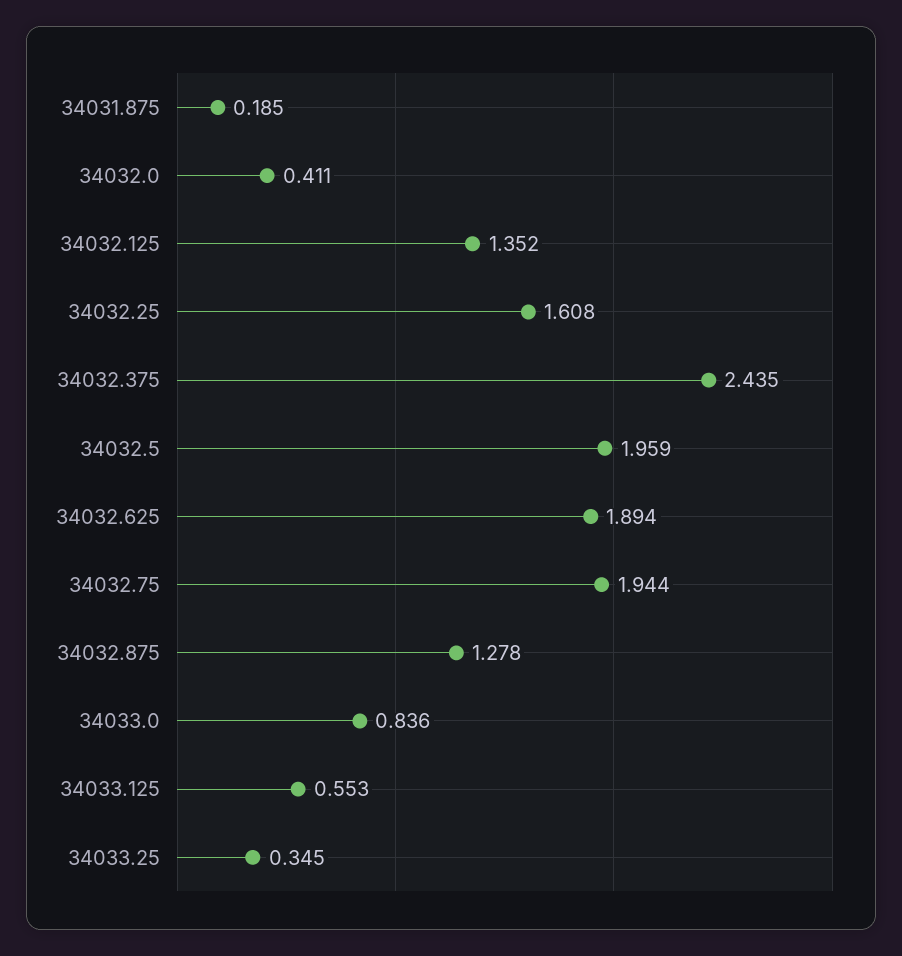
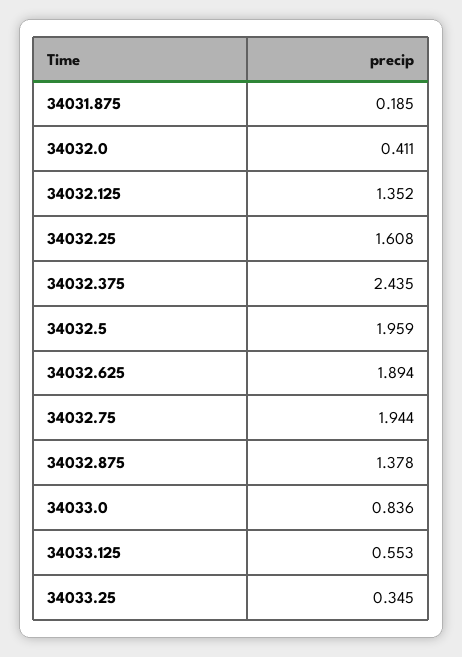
34032.875: 1.278 -> 1.378

